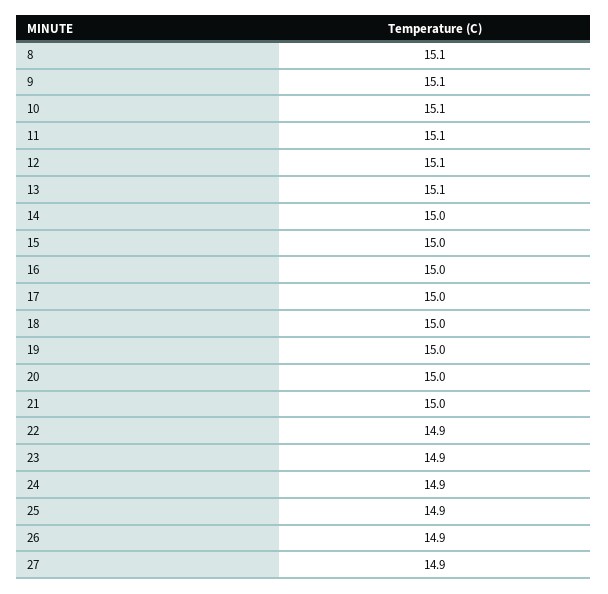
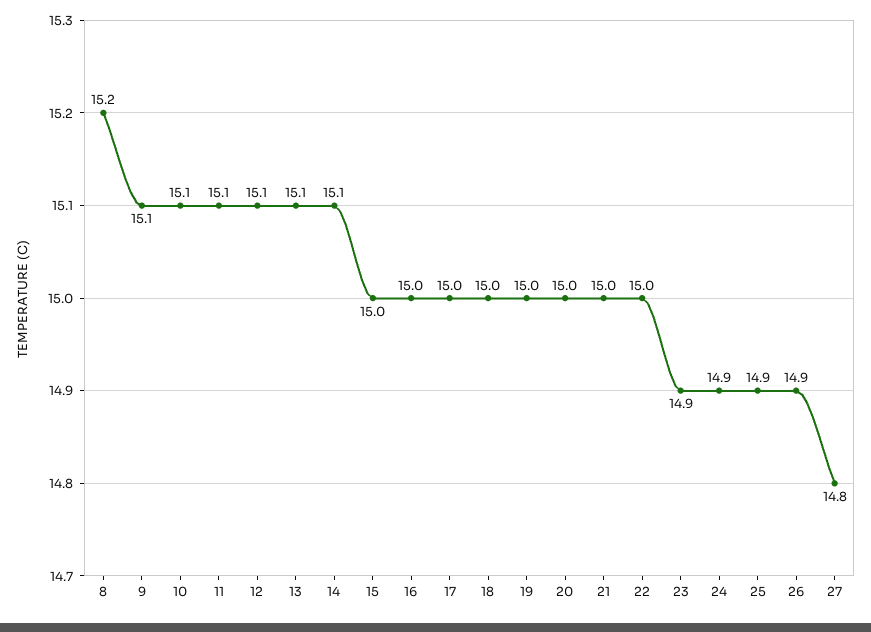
8: 15.1 -> 15.2
14: 15 -> 15.1
22: 14.9 -> 15
27: 14.9 -> 14.8

